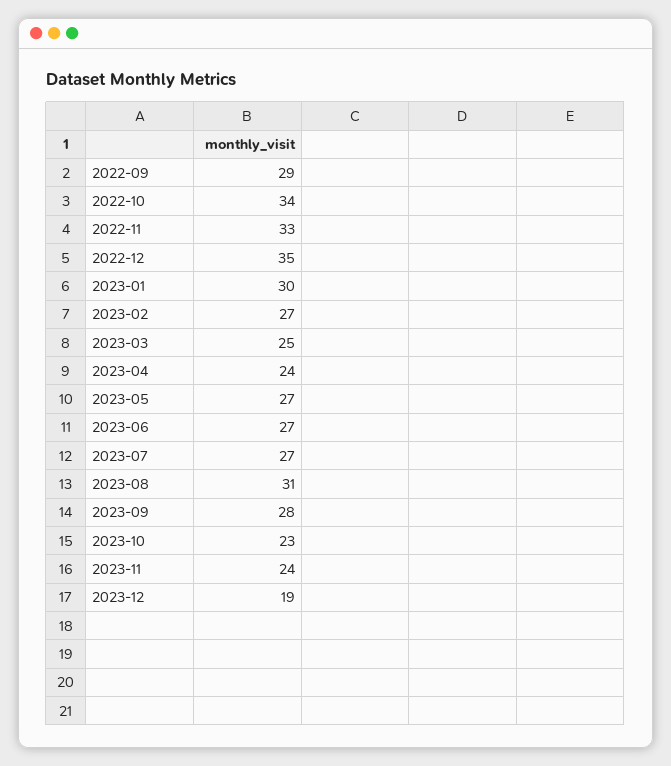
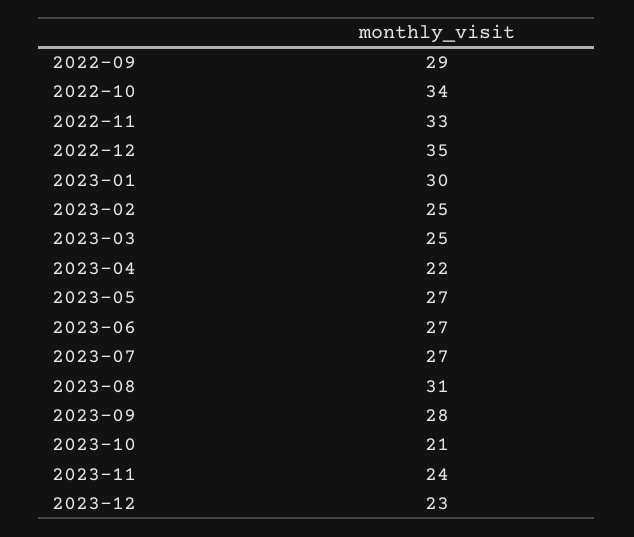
2023-02: 27 -> 25
2023-04: 24 -> 22
2023-10: 23 -> 21
2023-12: 19 -> 23

